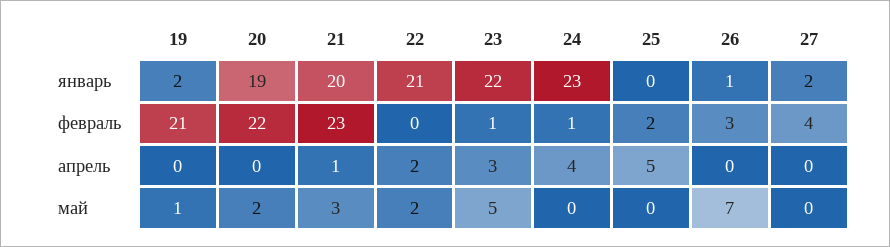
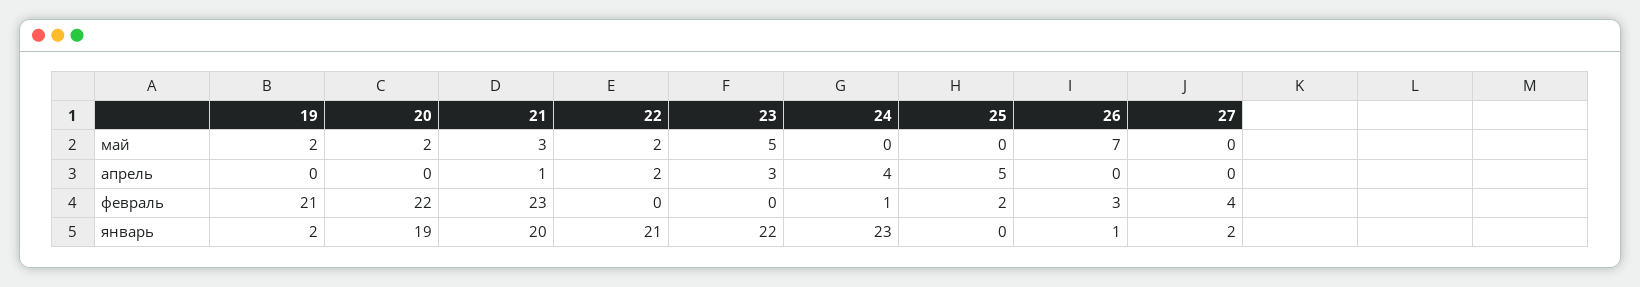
23, февраль: 1 -> 0
19, май: 1 -> 2

